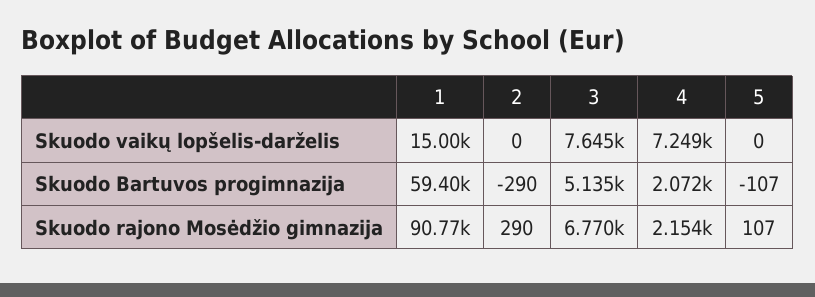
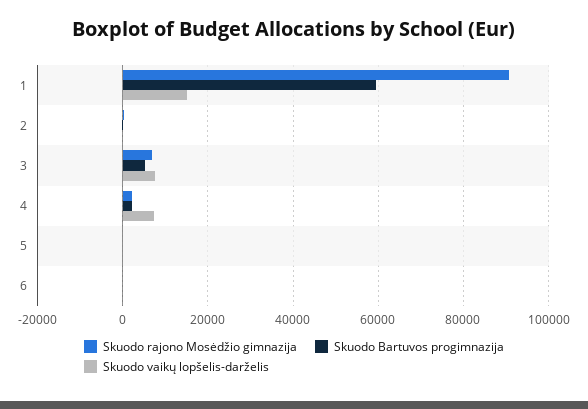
Skuodo rajono Mosėdžio gimnazija, 6: none -> 0
Skuodo Bartuvos progimnazija, 6: none -> 0
Skuodo vaikų lopšelis-darželis, 6: none -> 0

